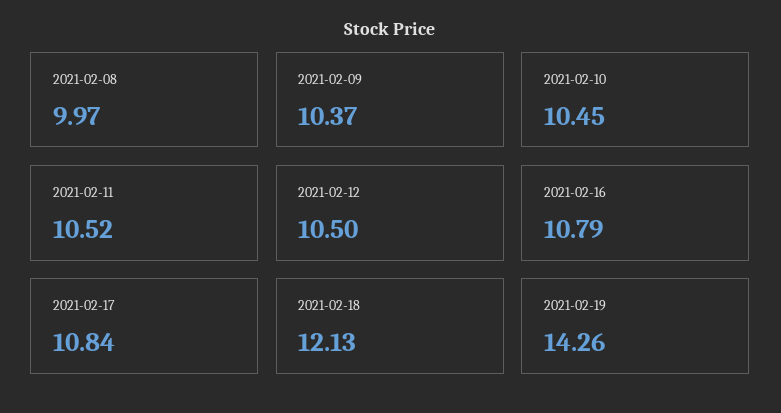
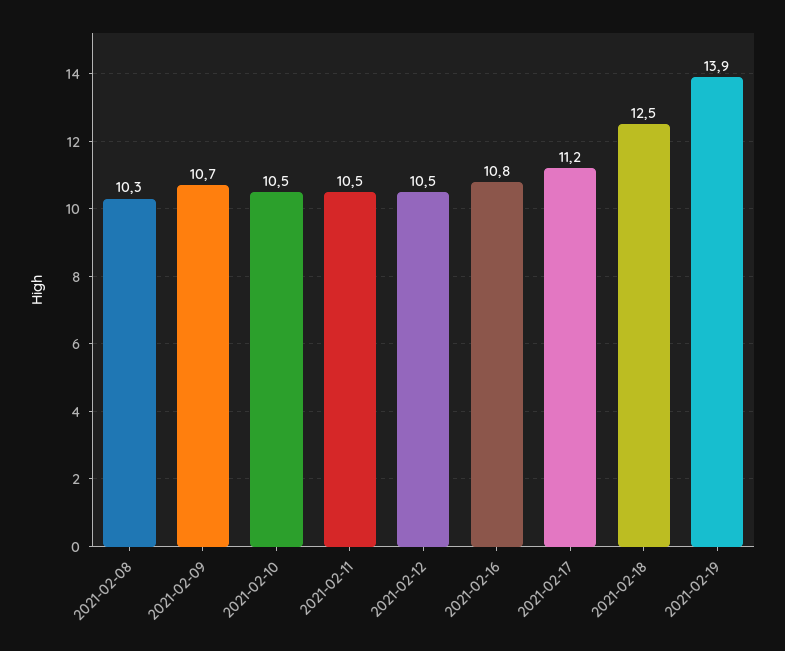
2021-02-08: 9.97 -> 10.3
2021-02-09: 10.37 -> 10.7
2021-02-17: 10.84 -> 11.2
2021-02-18: 12.13 -> 12.5
2021-02-19: 14.26 -> 13.9

